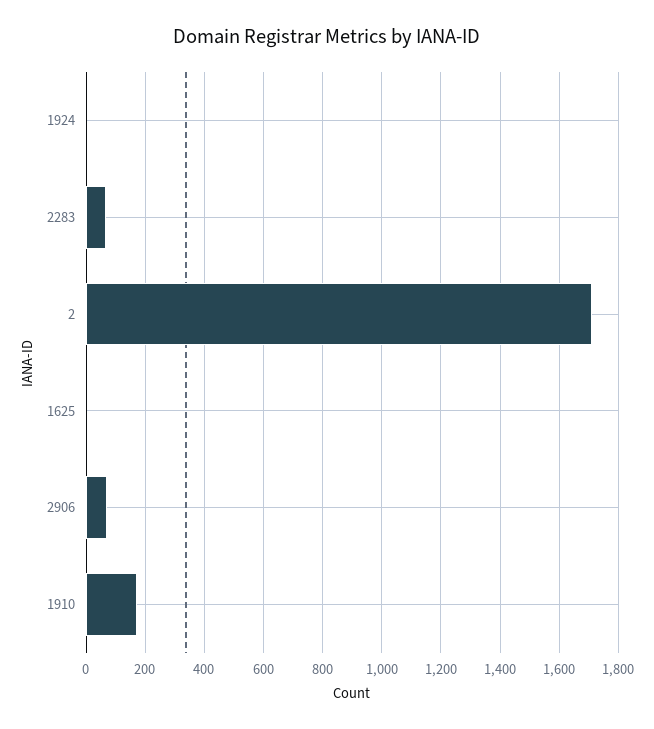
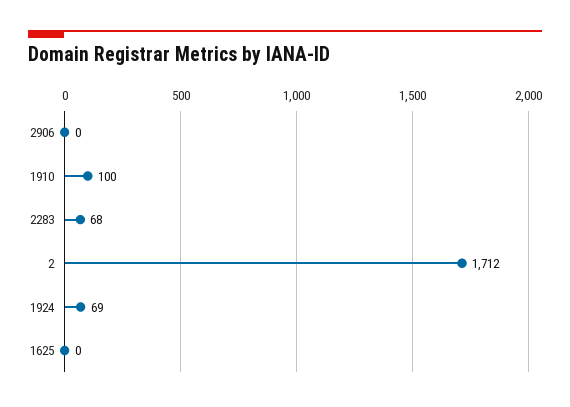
1924: 0 -> 69
2906: 75 -> 0
1910: 175 -> 100

